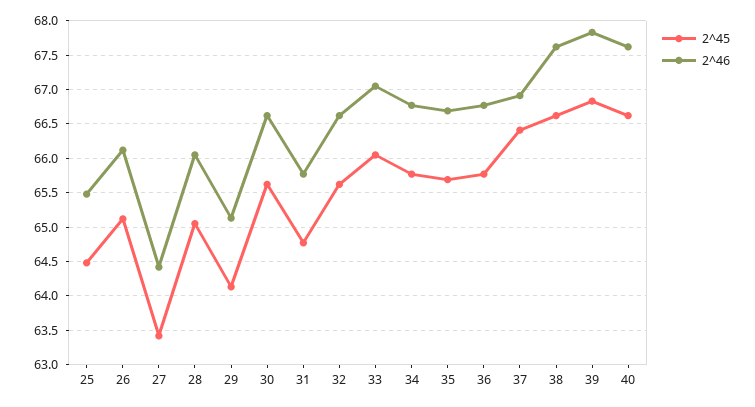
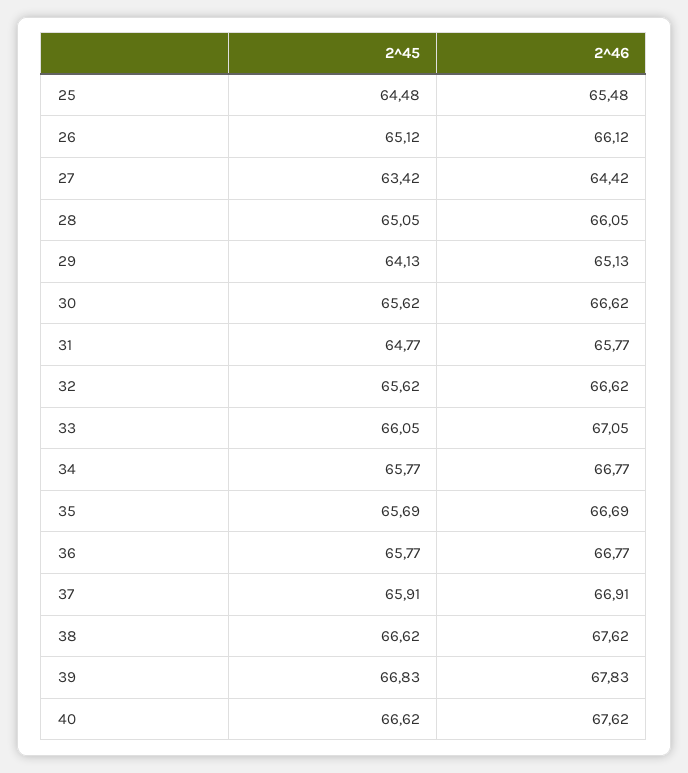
2^45, 37: 66.4 -> 65.91

